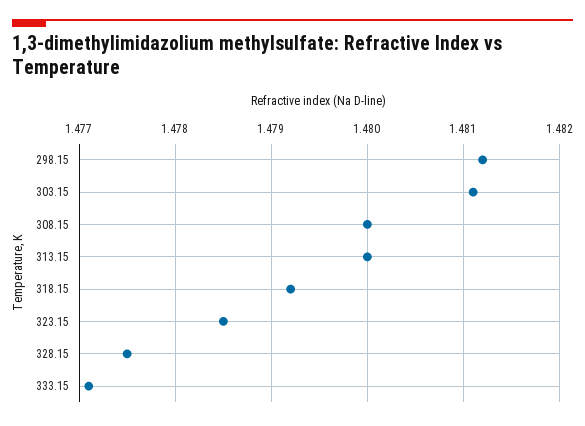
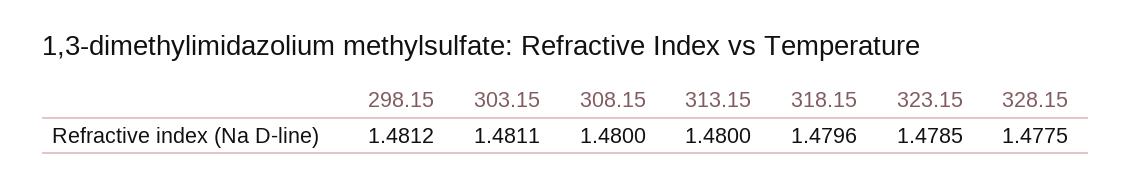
318.15: 1.4792 -> 1.4796
333.15: 1.4771 -> none

